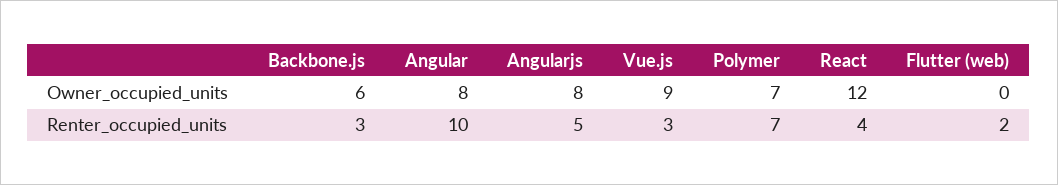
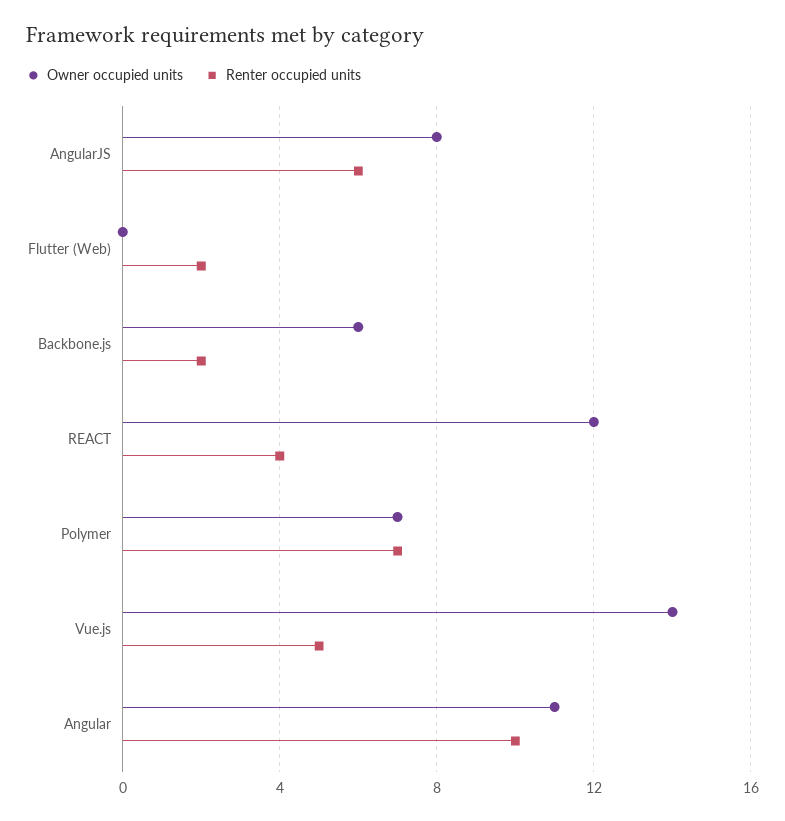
Owner_occupied_units, Angular: 8 -> 11
Owner_occupied_units, Vue.js: 9 -> 14
Renter_occupied_units, Backbone.js: 3 -> 2
Renter_occupied_units, Angularjs: 5 -> 6
Renter_occupied_units, Vue.js: 3 -> 5

